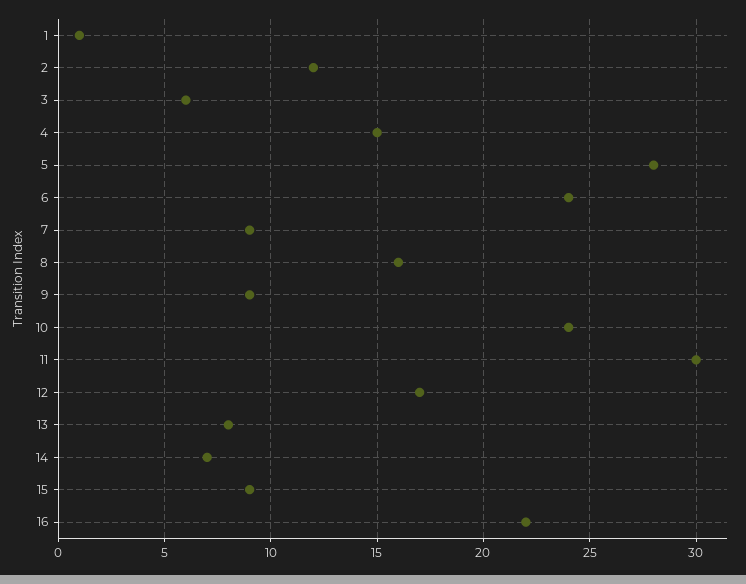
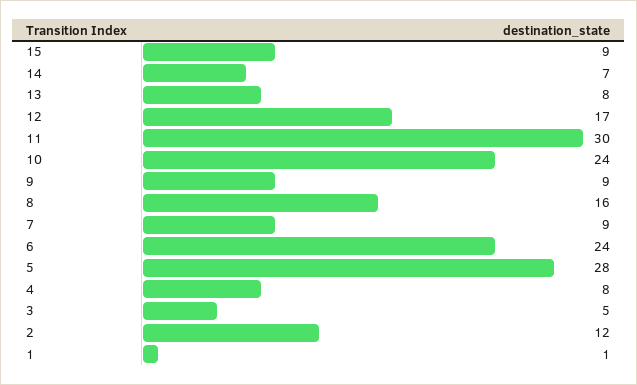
3: 6 -> 5
4: 15 -> 8
16: 22 -> none

